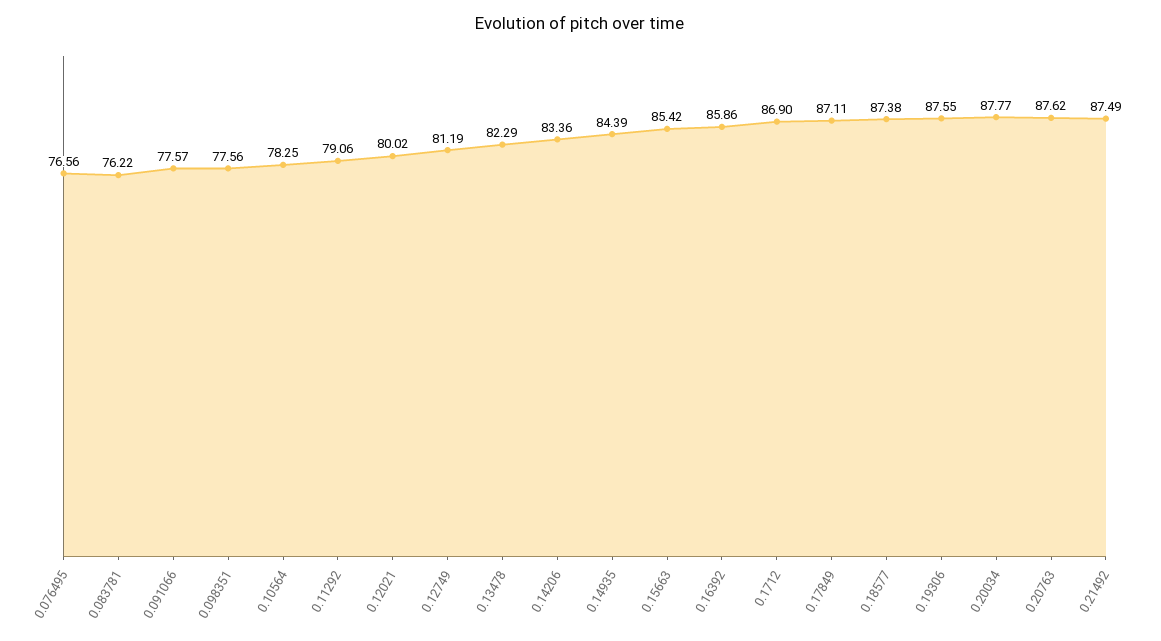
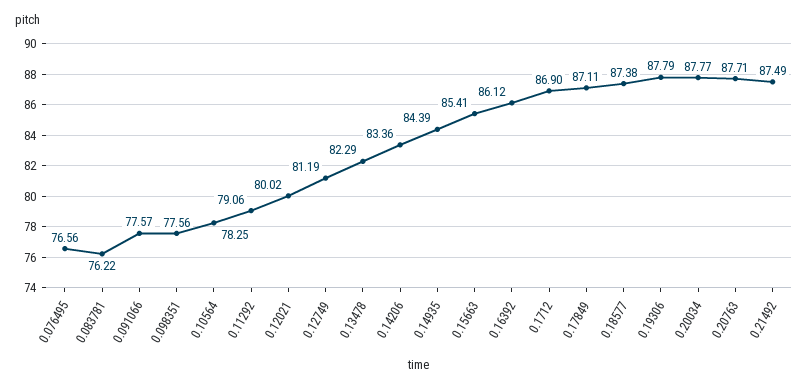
0.15663: 85.42 -> 85.41
0.16392: 85.86 -> 86.12
0.19306: 87.55 -> 87.79
0.20763: 87.62 -> 87.71

